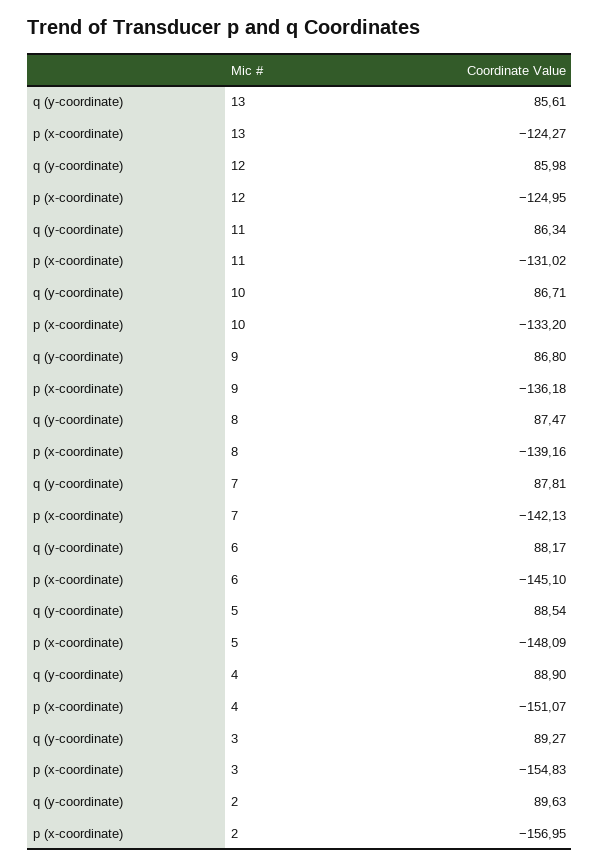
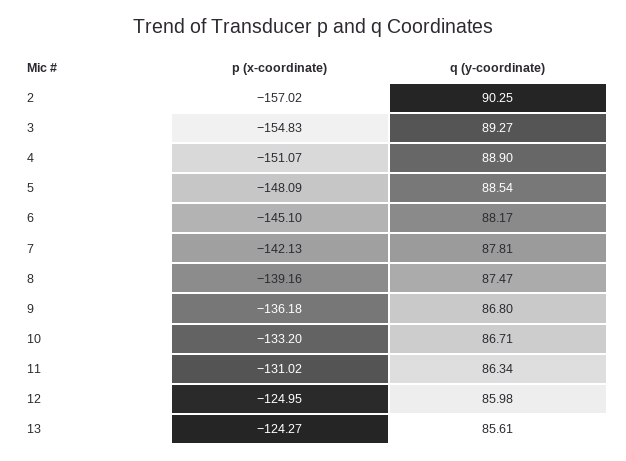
q (y-coordinate), 2: 89.63 -> 90.25
p (x-coordinate), 2: -156.95 -> -157.02

